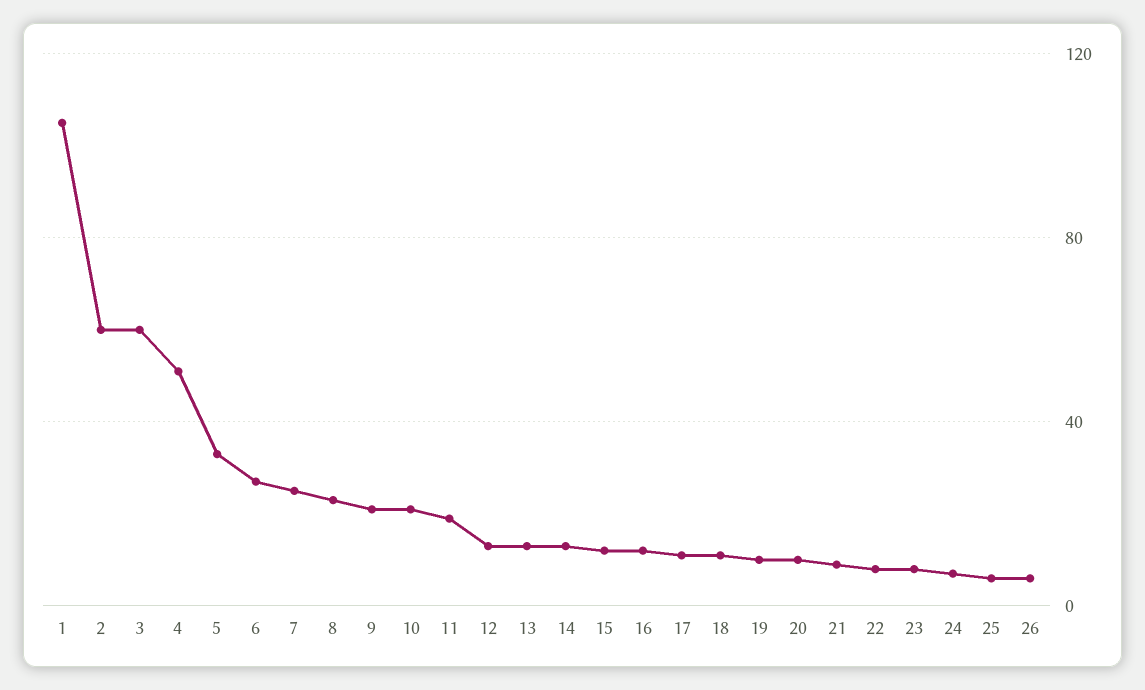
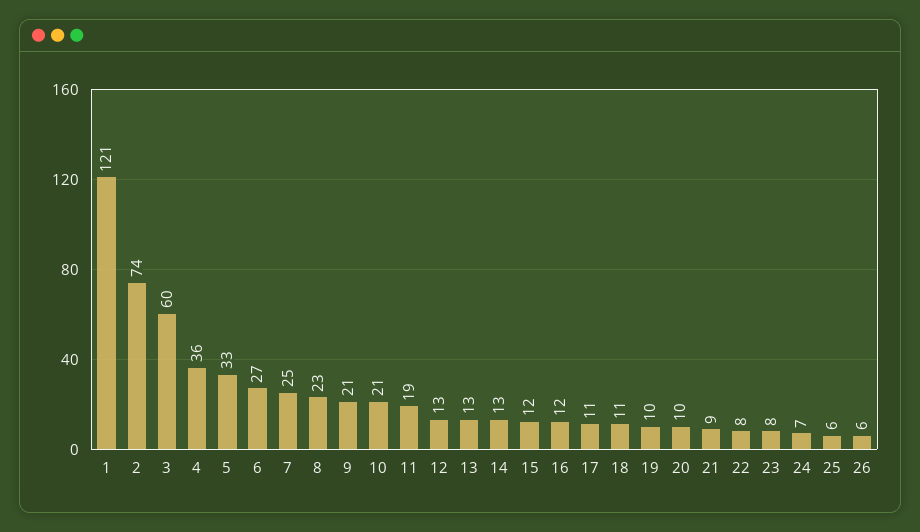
1: 105 -> 121
2: 60 -> 74
4: 50 -> 36

